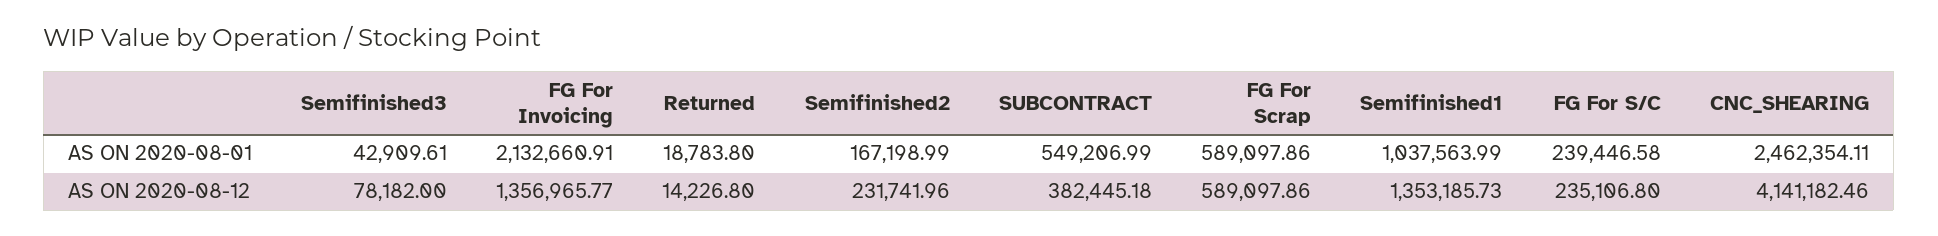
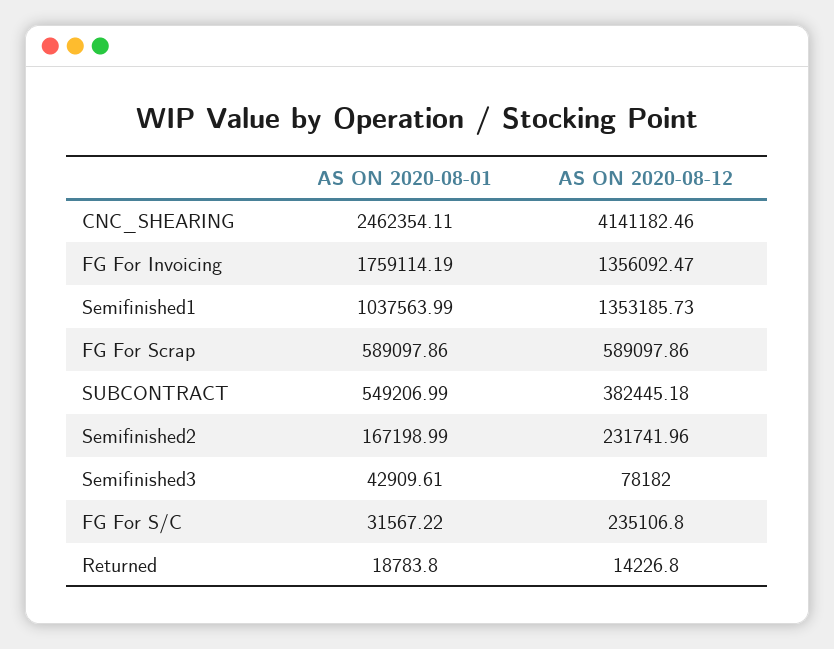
FG For Invoicing, AS ON 2020-08-01: 2132660.91 -> 1759114.19
FG For S/C, AS ON 2020-08-01: 239446.58 -> 31567.22
FG For Invoicing, AS ON 2020-08-12: 1356965.77 -> 1356092.47

